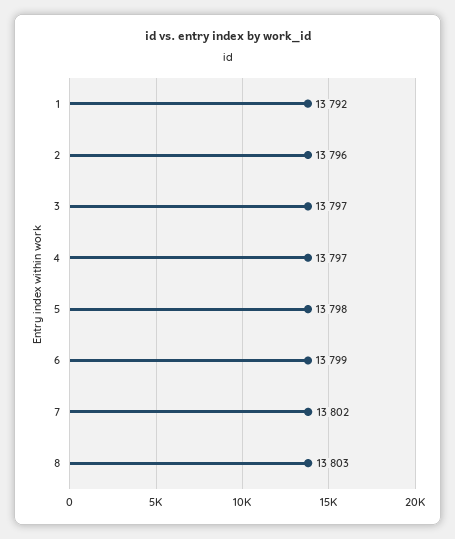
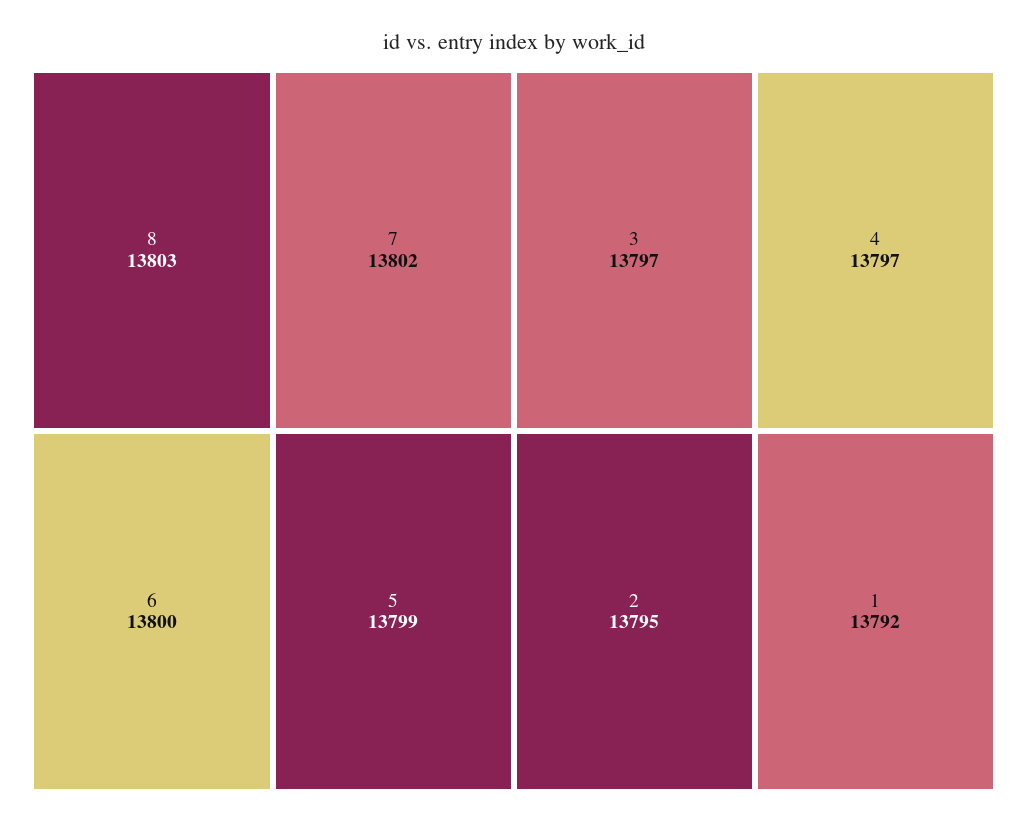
2: 13796 -> 13795
5: 13798 -> 13799
6: 13799 -> 13800

